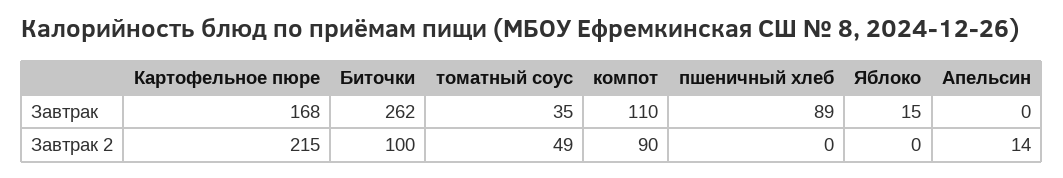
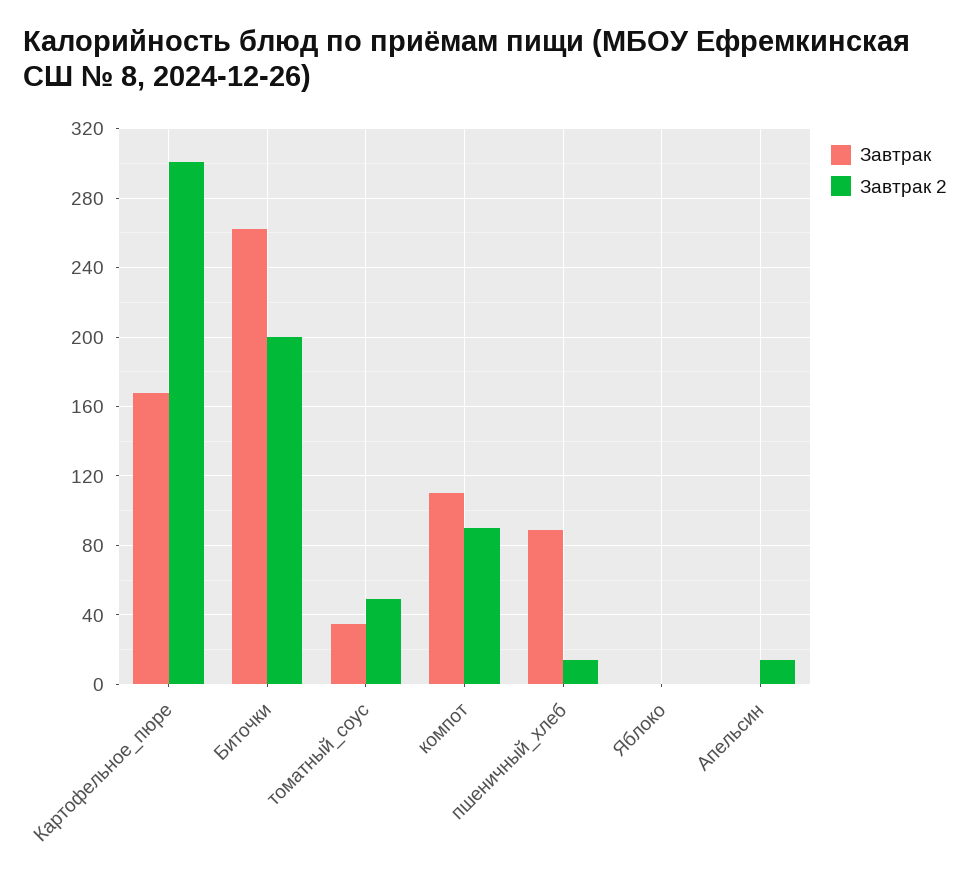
Завтрак, Яблоко: 15 -> 0
Завтрак 2, Картофельное пюре: 215 -> 300
Завтрак 2, Биточки: 100 -> 200
Завтрак 2, пшеничный хлеб: 0 -> 15

